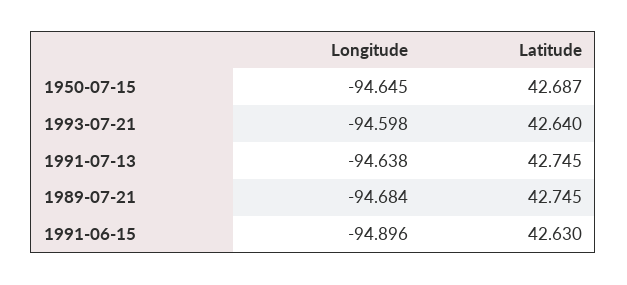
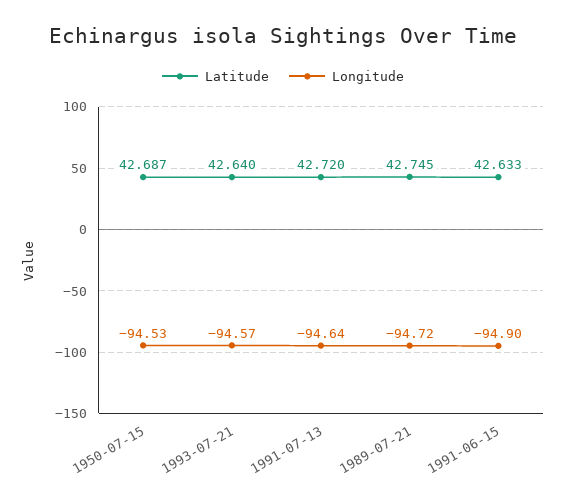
Longitude, 1950-07-15: -94.645 -> -94.53
Longitude, 1993-07-21: -94.598 -> -94.57
Latitude, 1991-07-13: 42.745 -> 42.72
Longitude, 1989-07-21: -94.684 -> -94.72
Latitude, 1991-06-15: 42.63 -> 42.633

